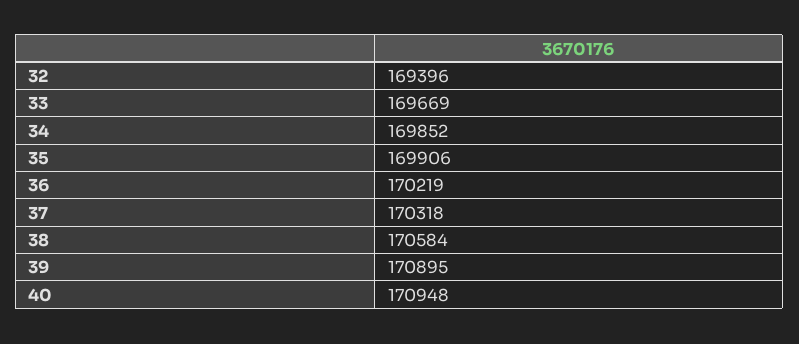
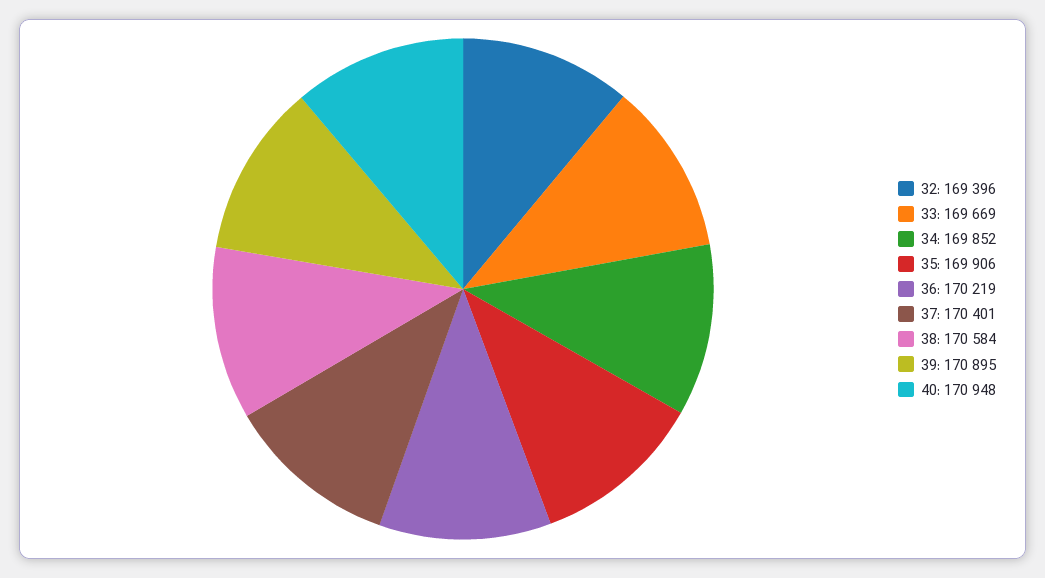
37: 170318 -> 170401

